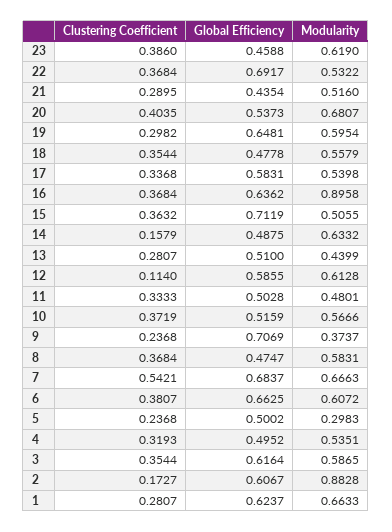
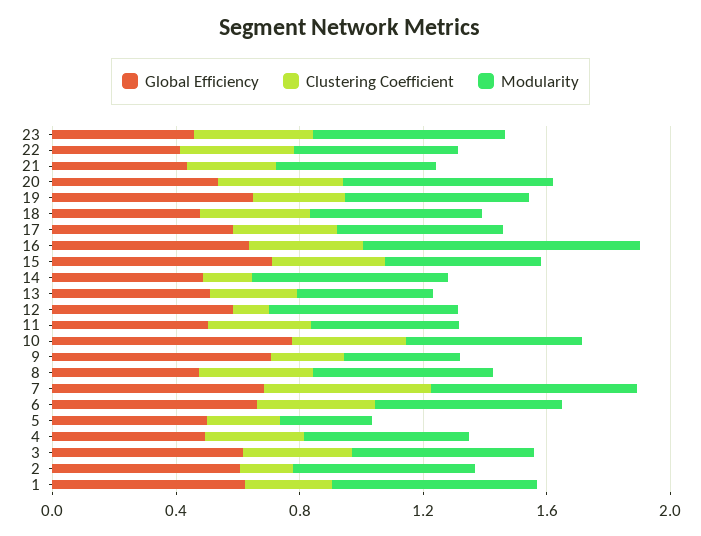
Global Efficiency, 22: 0.6917 -> 0.4
Global Efficiency, 10: 0.5159 -> 0.8
Modularity, 2: 0.8828 -> 0.6

